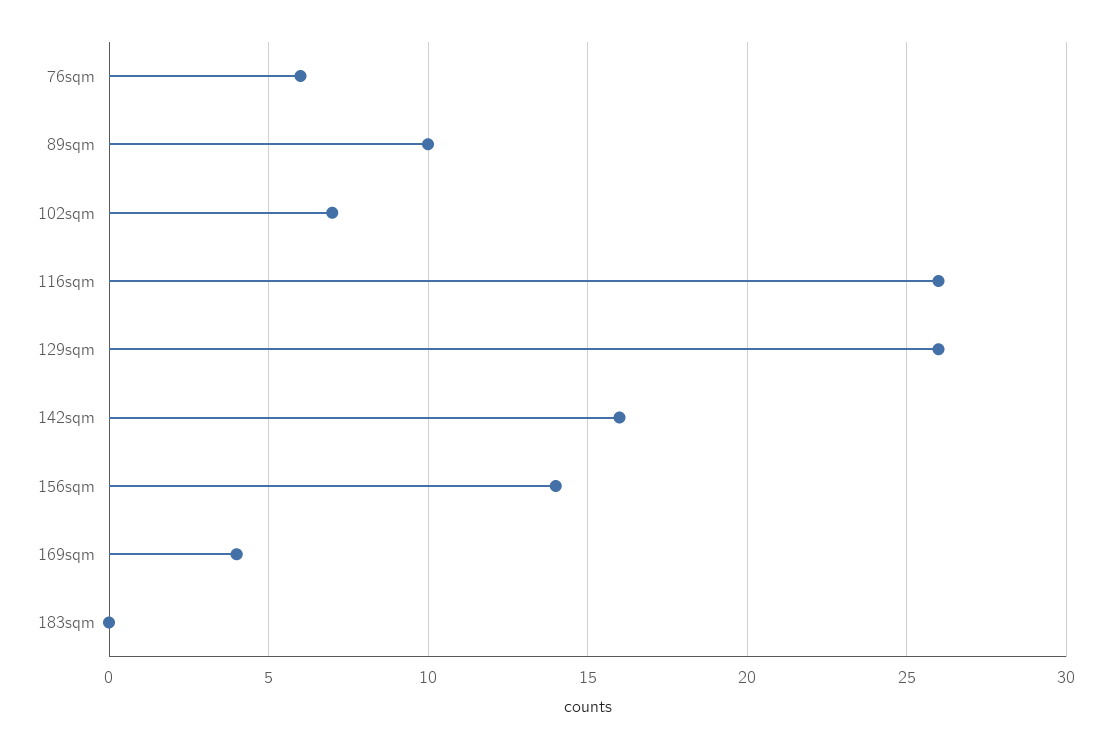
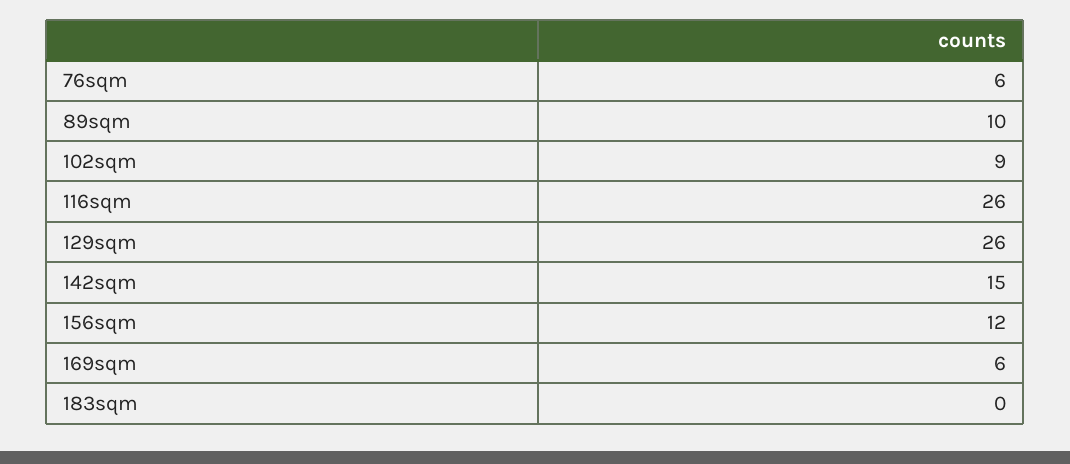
102sqm: 7 -> 9
142sqm: 16 -> 15
156sqm: 14 -> 12
169sqm: 4 -> 6

